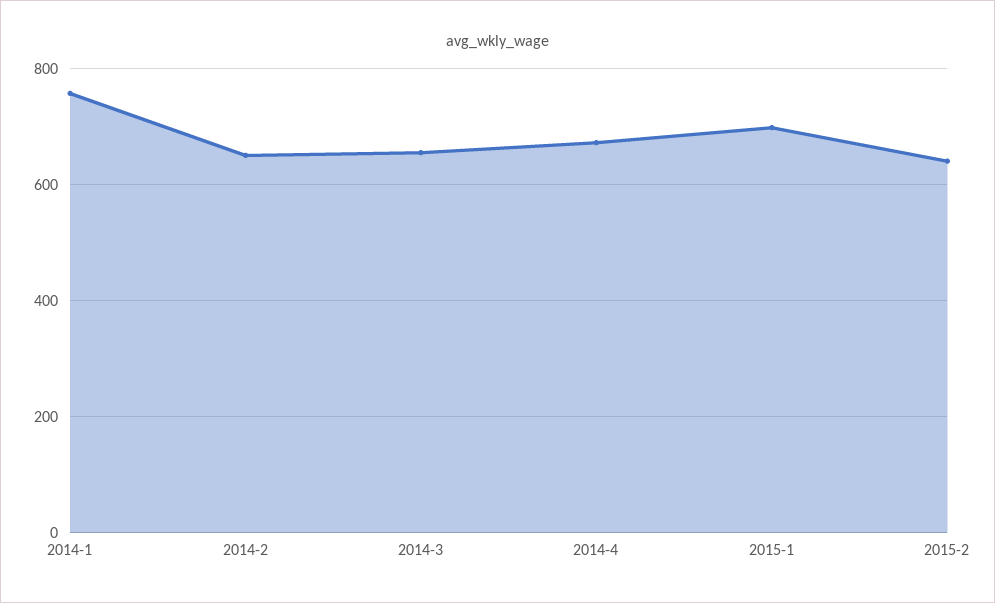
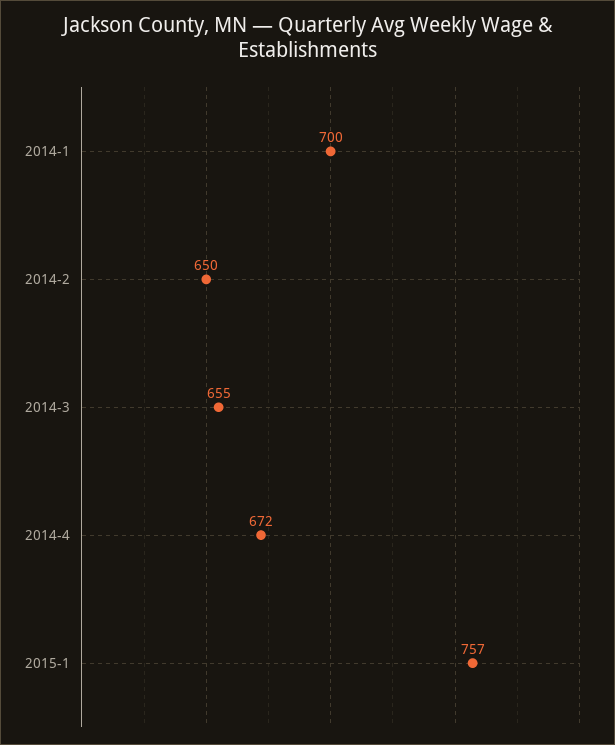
2014-1: 760 -> 700
2015-1: 700 -> 757
2015-2: 640 -> none

